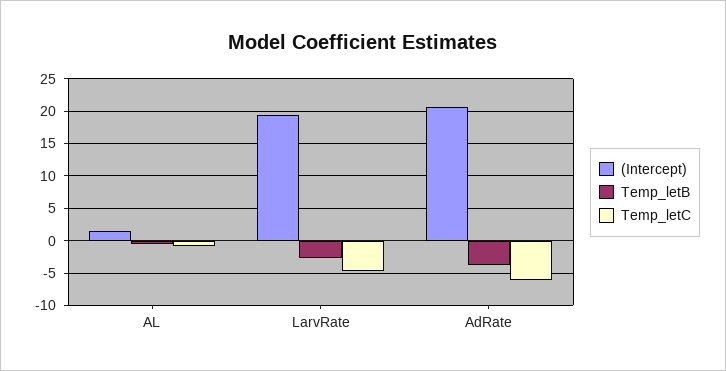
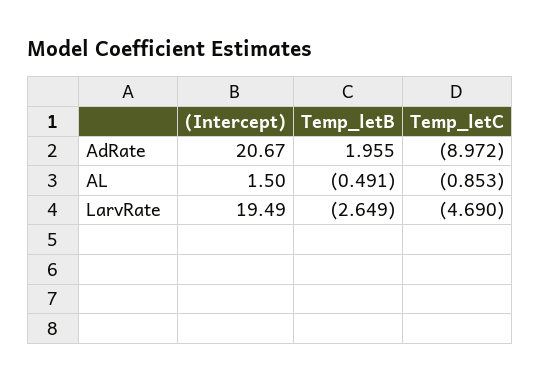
Temp_letB, AdRate: -4 -> 1.955
Temp_letC, AdRate: -6 -> -8.972

